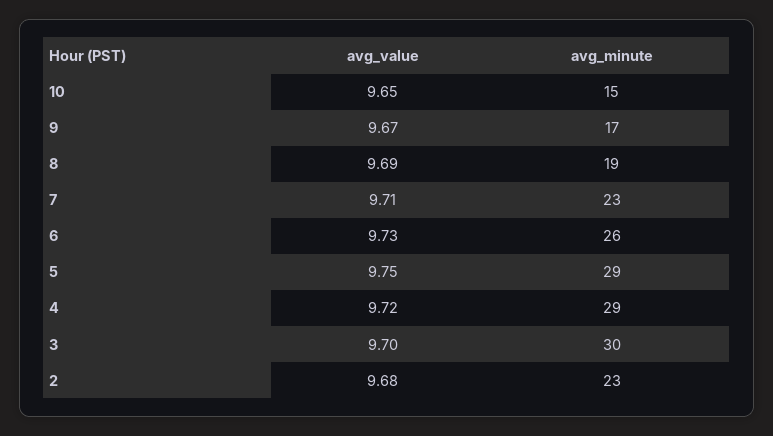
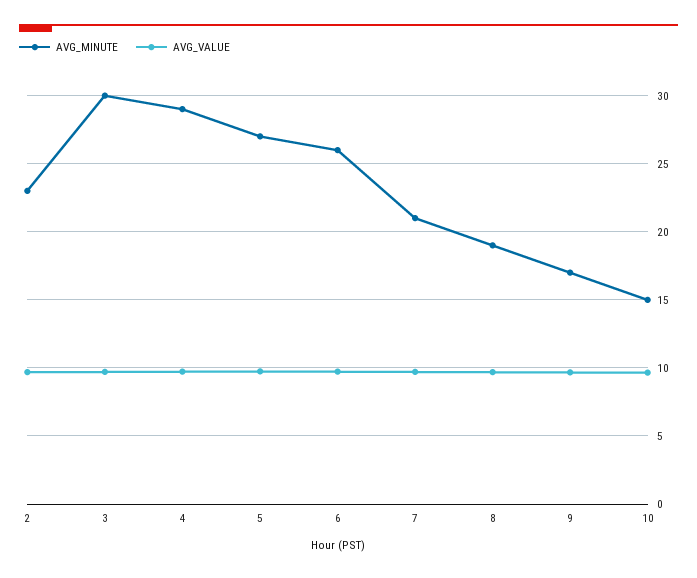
avg_minute, 7: 23 -> 21
avg_minute, 5: 29 -> 27

